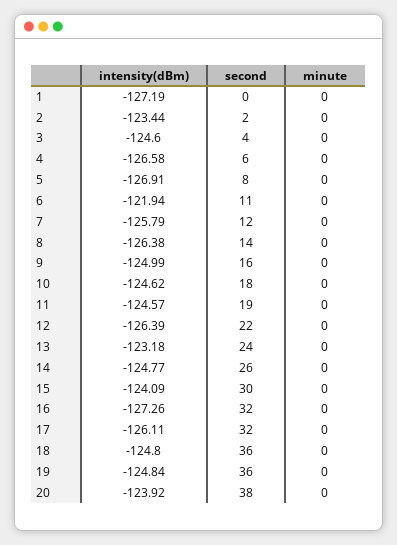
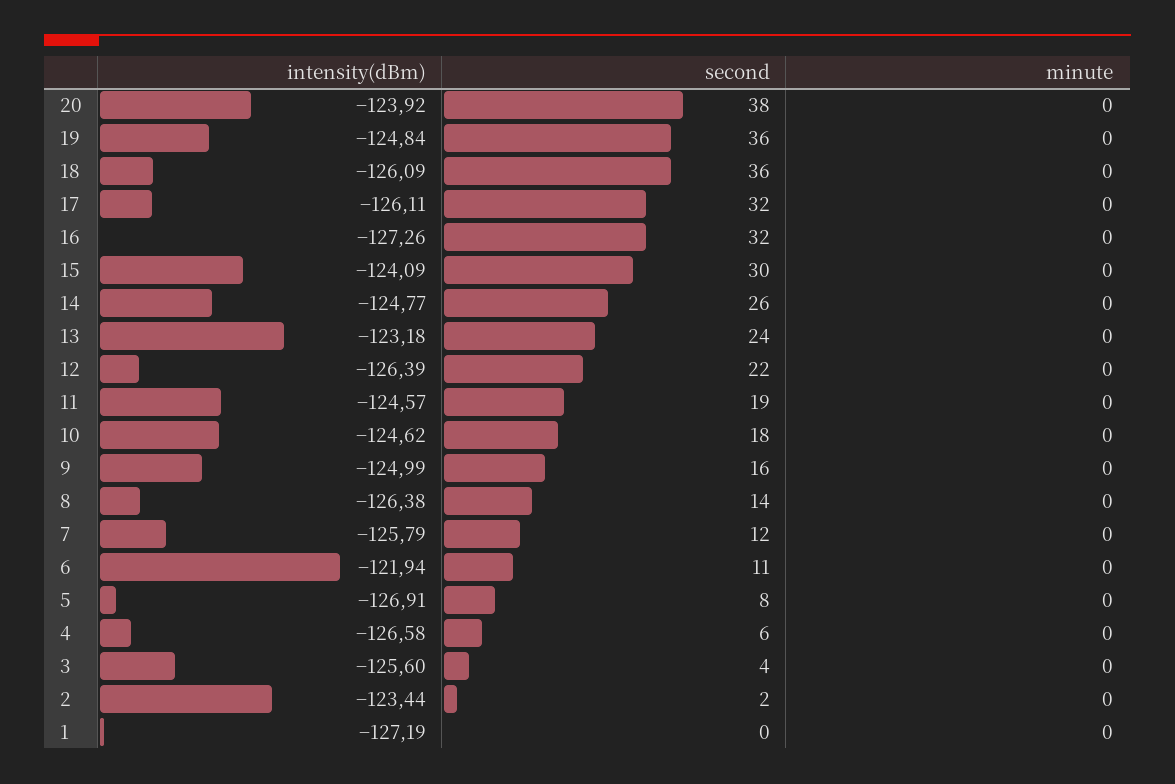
intensity(dBm), 3: -124.6 -> -125.6
intensity(dBm), 18: -124.8 -> -126.09

